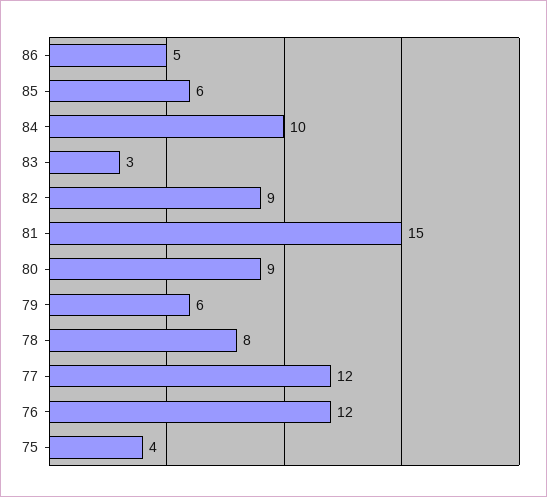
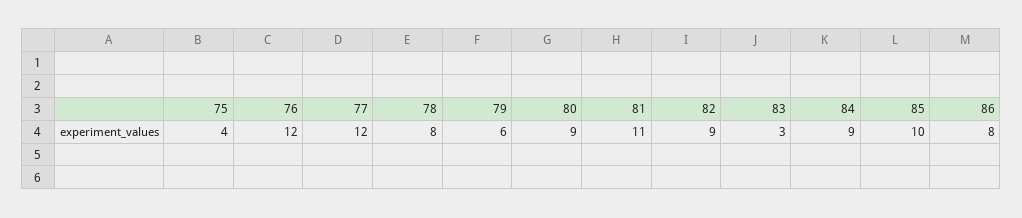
86: 5 -> 8
85: 6 -> 10
84: 10 -> 9
81: 15 -> 11

